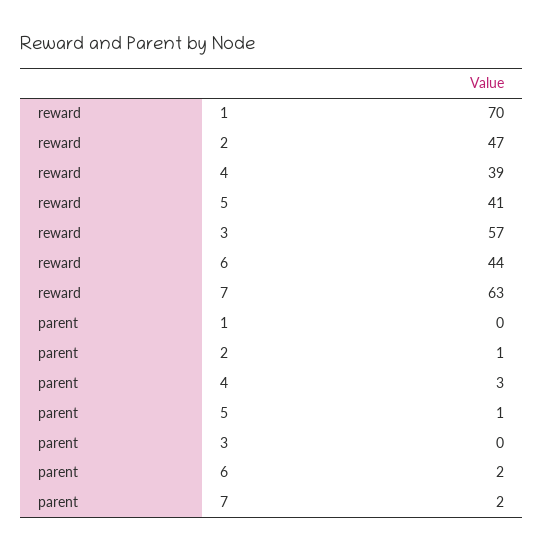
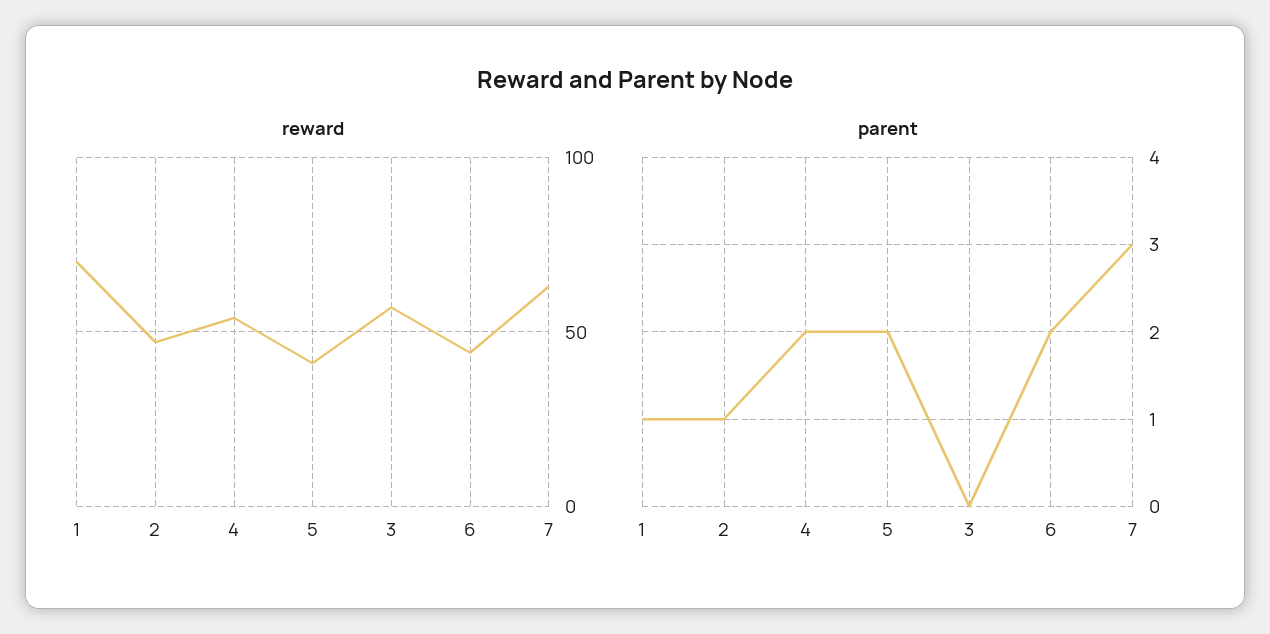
reward, 4: 39 -> 55
parent, 1: 0 -> 1
parent, 4: 3 -> 2
parent, 5: 1 -> 2
parent, 7: 2 -> 3

